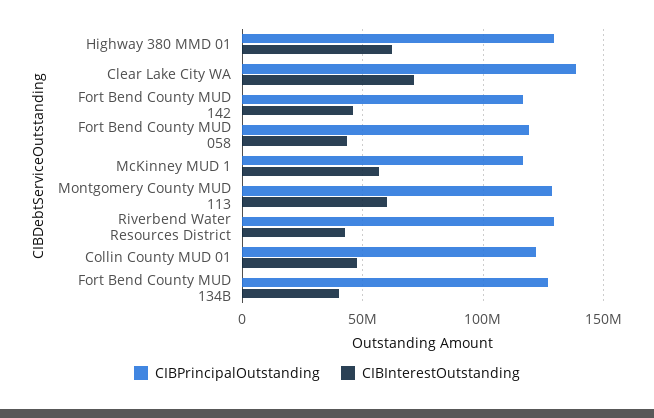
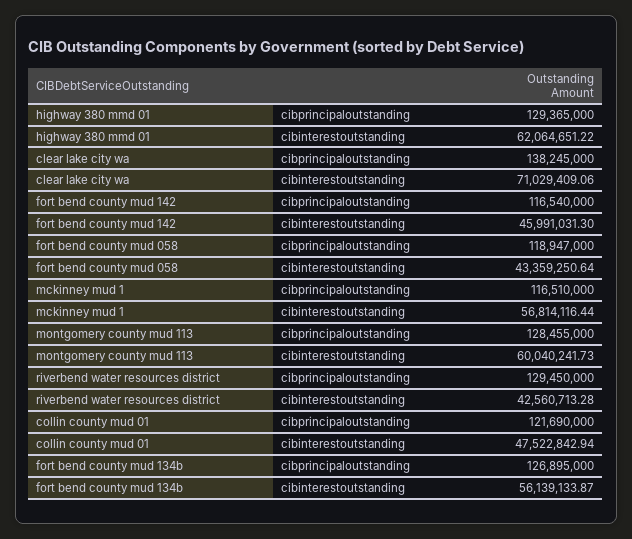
CIBInterestOutstanding, Fort Bend County MUD 134B: 40000000 -> 56139133.87

